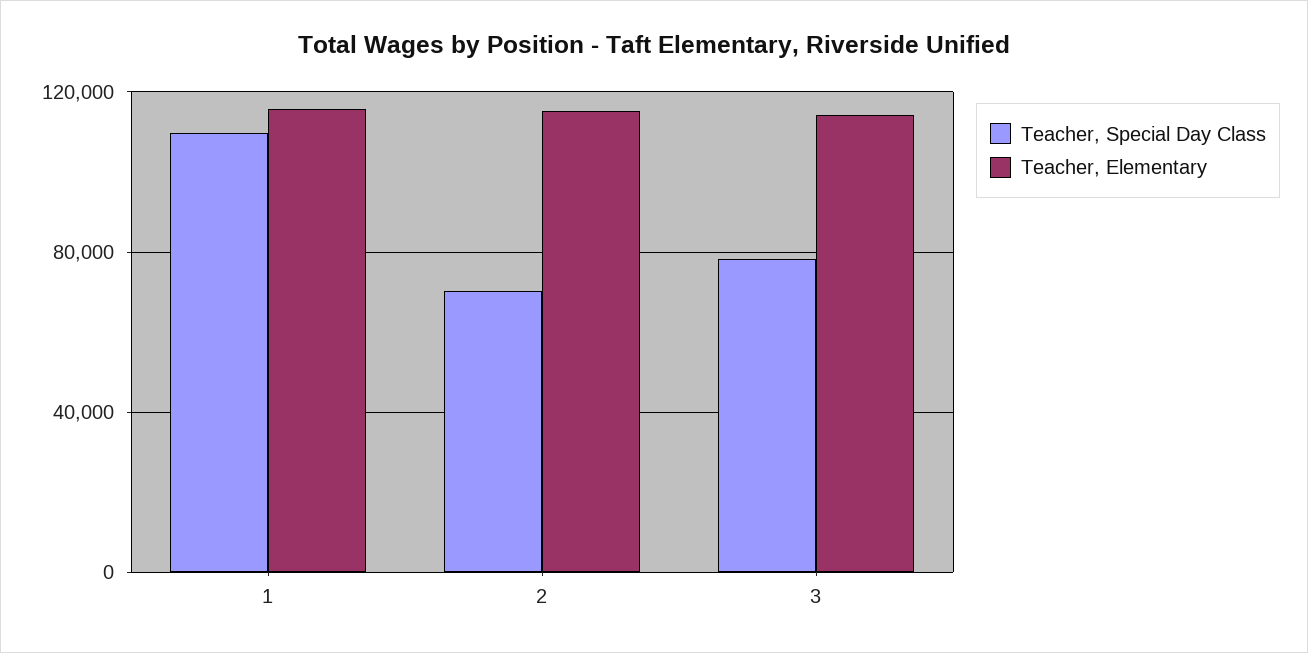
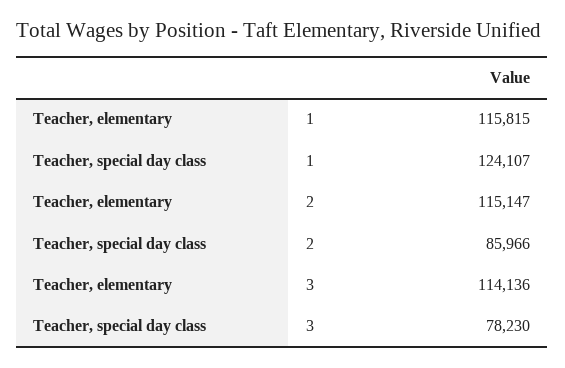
Teacher, Special Day Class, 1: 110000 -> 124107
Teacher, Special Day Class, 2: 70000 -> 85966

